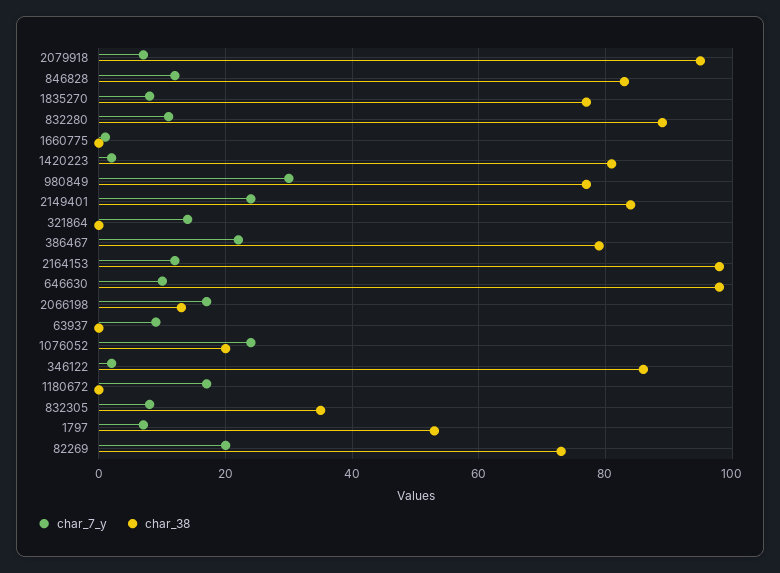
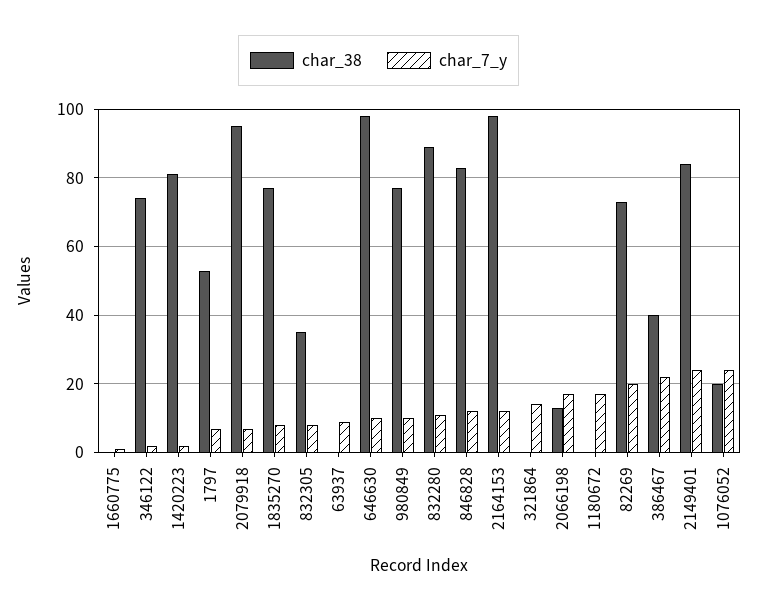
char_7_y, 980849: 30 -> 10
char_38, 386467: 80 -> 40
char_38, 346122: 85 -> 75

